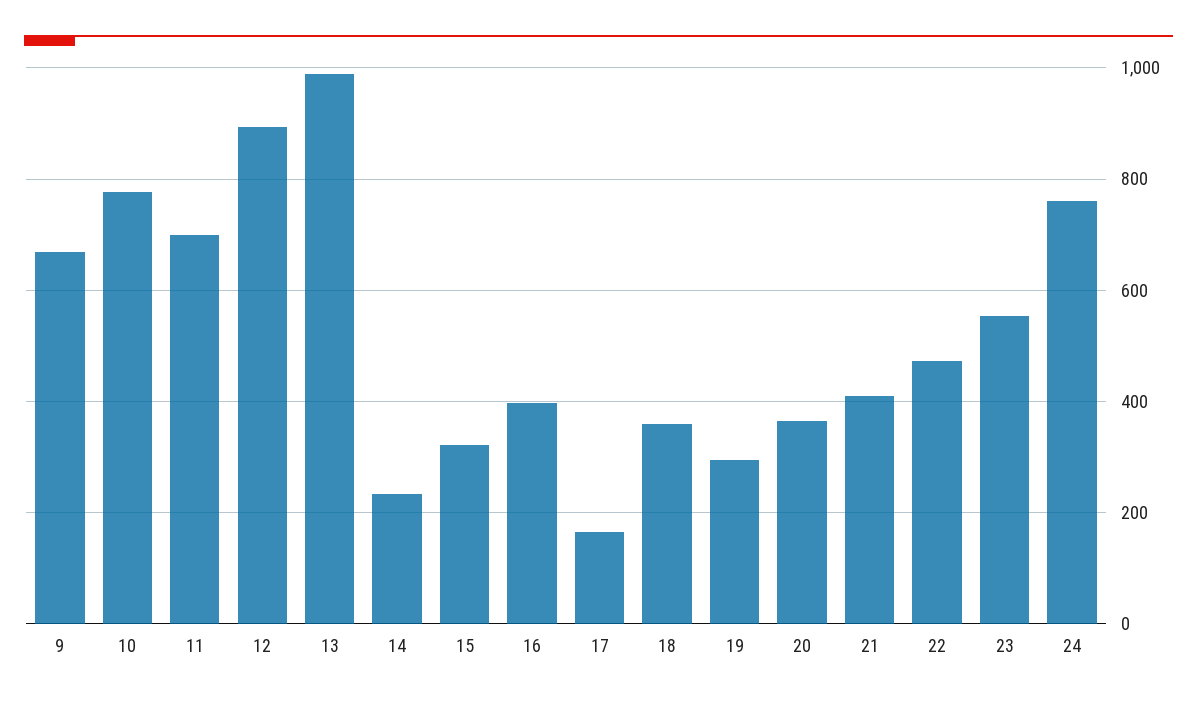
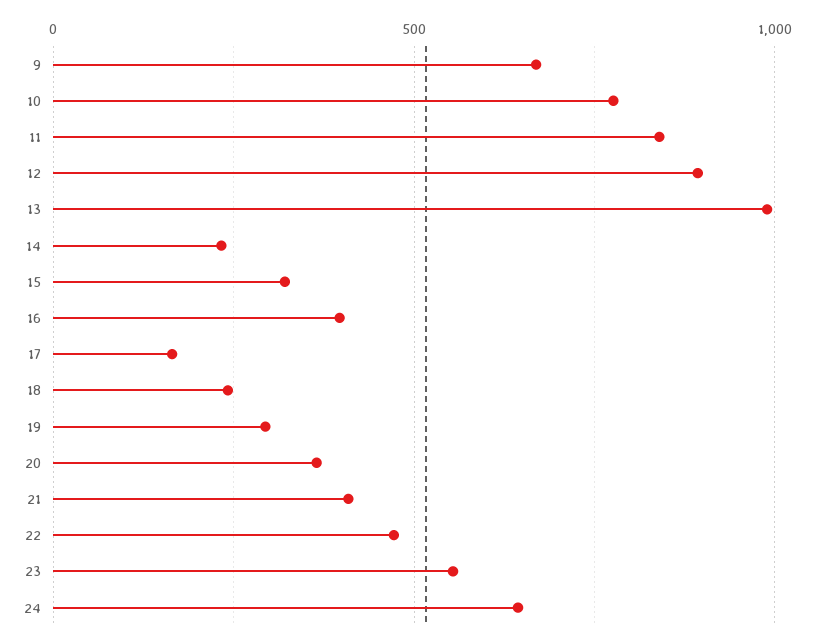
11: 700 -> 850
18: 360 -> 250
24: 760 -> 650

